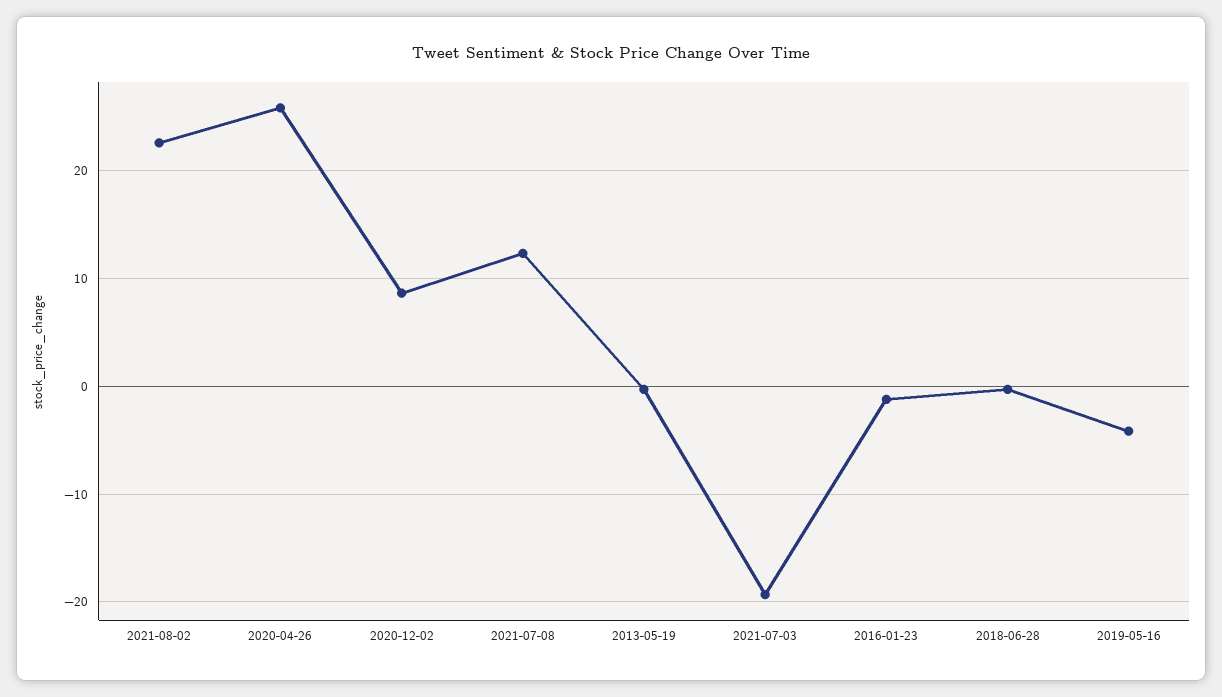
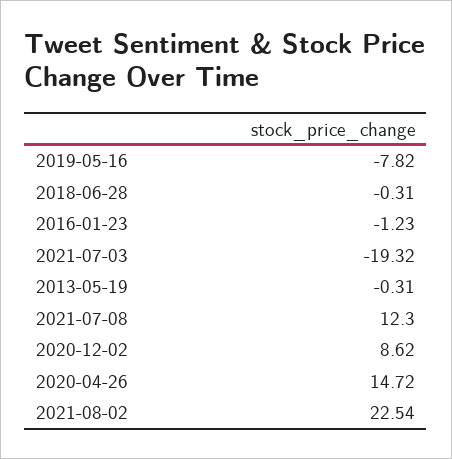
2020-04-26: 26 -> 14.72
2019-05-16: -4 -> -7.82

